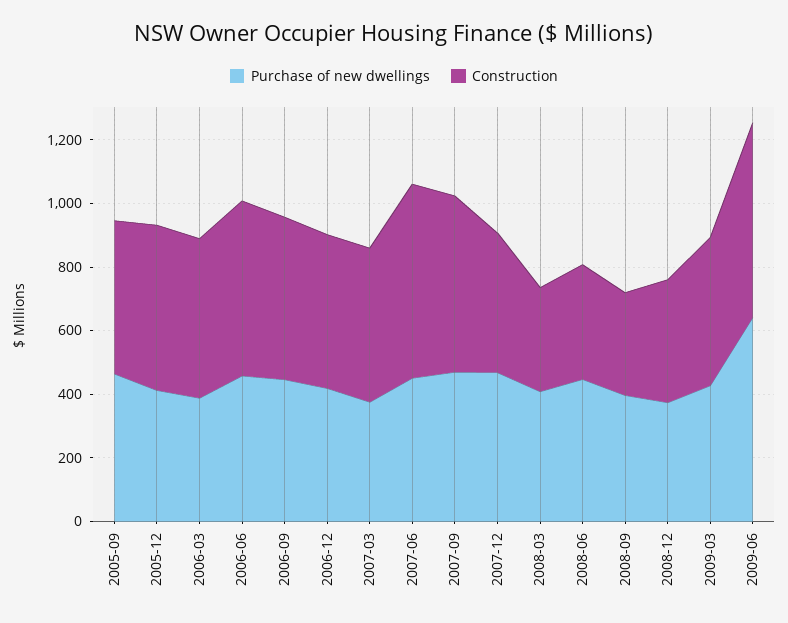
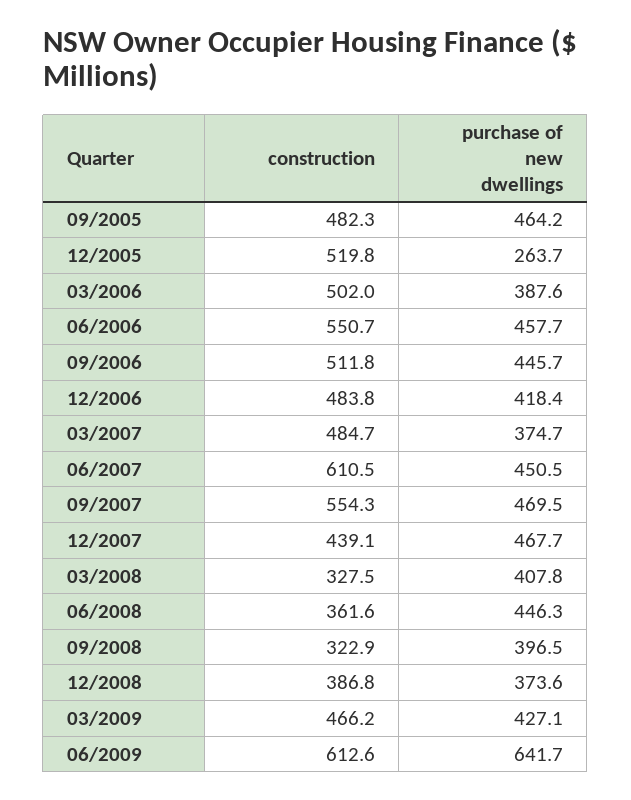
Purchase of new dwellings, 2005-12: 400 -> 263.7

